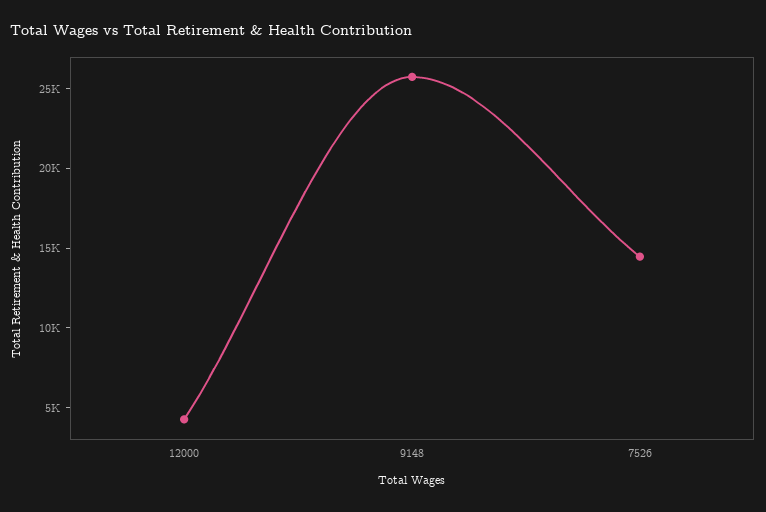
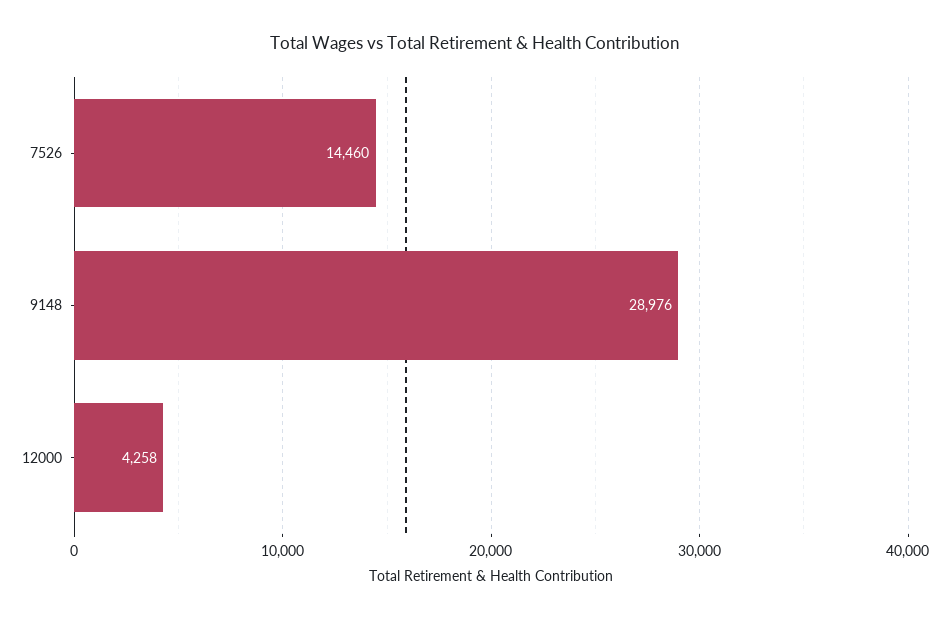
9148: 26000 -> 28976

